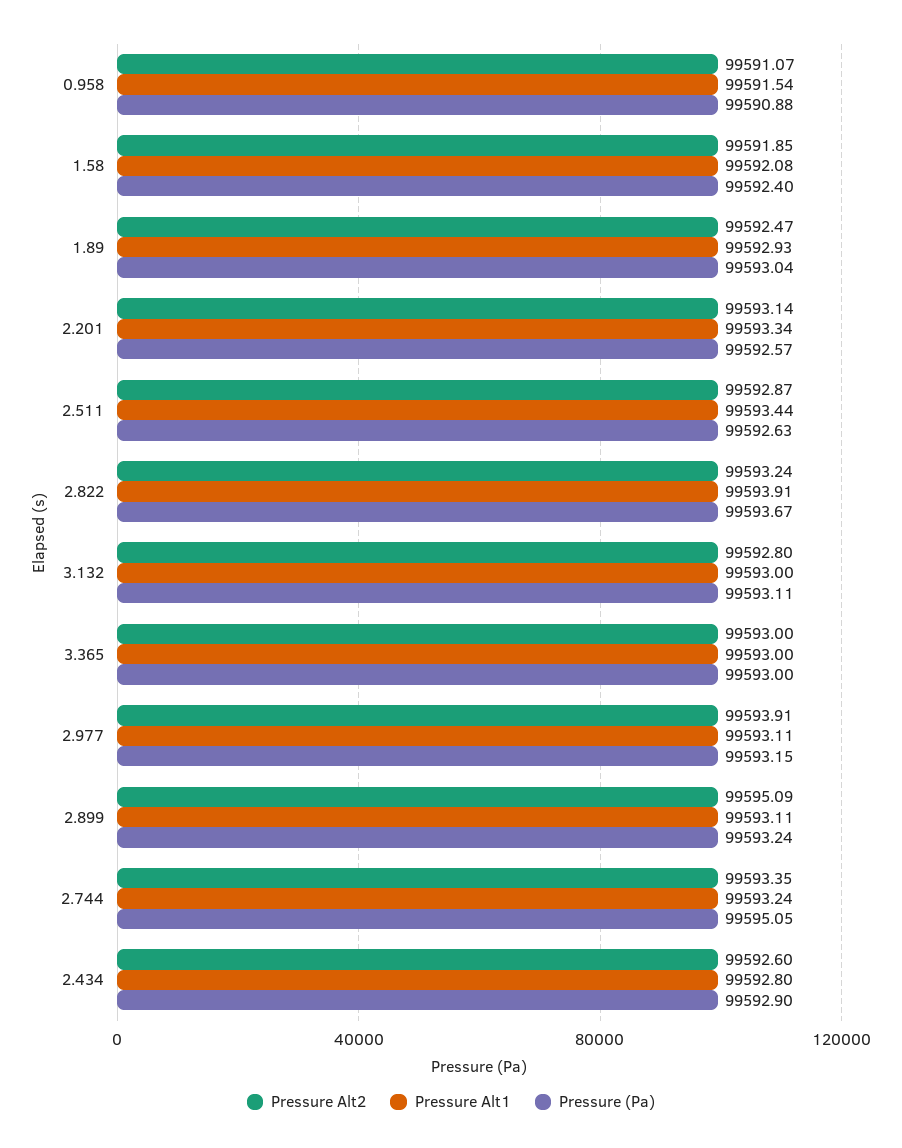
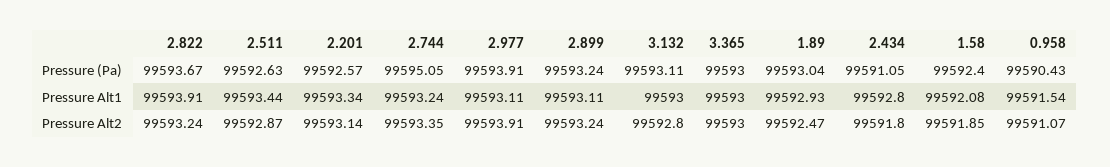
Pressure (Pa), 0.958: 99590.88 -> 99590.43
Pressure (Pa), 2.977: 99593.15 -> 99593.91
Pressure Alt2, 2.899: 99595.09 -> 99593.24
Pressure Alt2, 2.434: 99592.6 -> 99591.8
Pressure (Pa), 2.434: 99592.9 -> 99591.05

